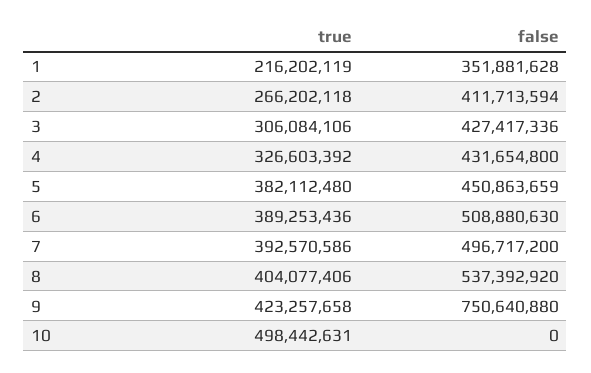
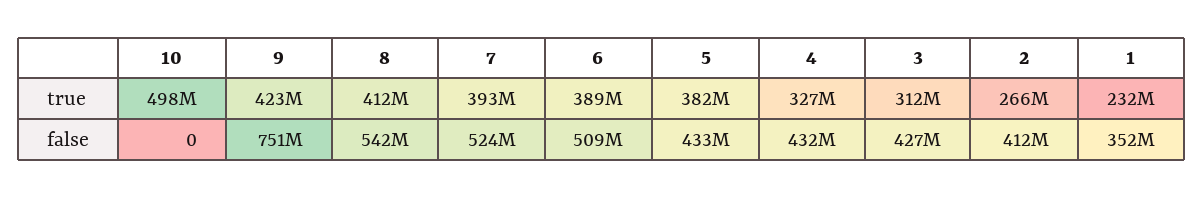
true, 1: 216202119 -> 232000000
true, 3: 306084106 -> 312000000
false, 5: 450863659 -> 433000000
false, 7: 496717200 -> 524000000
true, 8: 404077406 -> 412000000
false, 8: 537392920 -> 542000000

